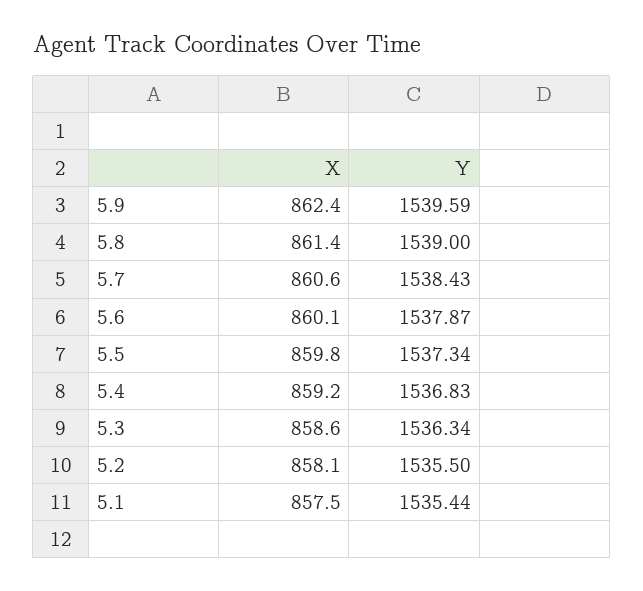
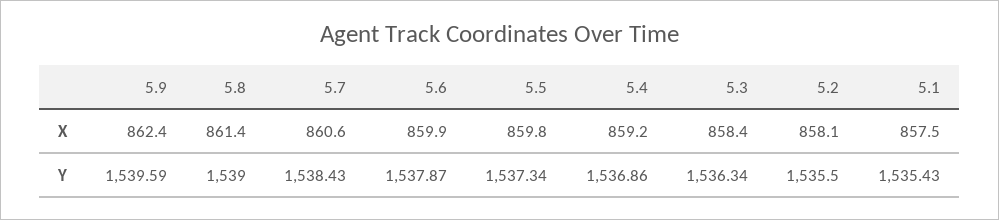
X, 5.6: 860.1 -> 859.9
Y, 5.4: 1536.83 -> 1536.86
X, 5.3: 858.6 -> 858.4
Y, 5.1: 1535.44 -> 1535.43

